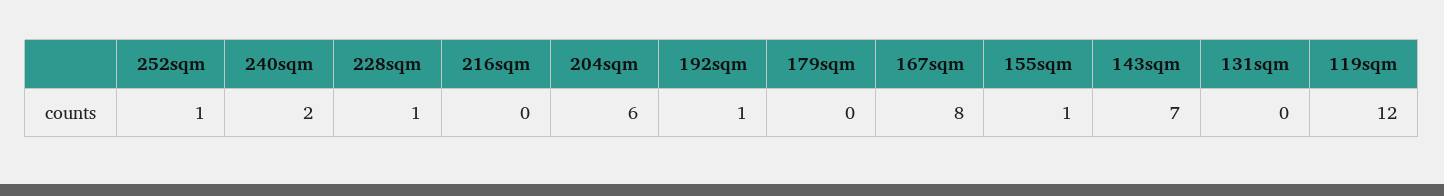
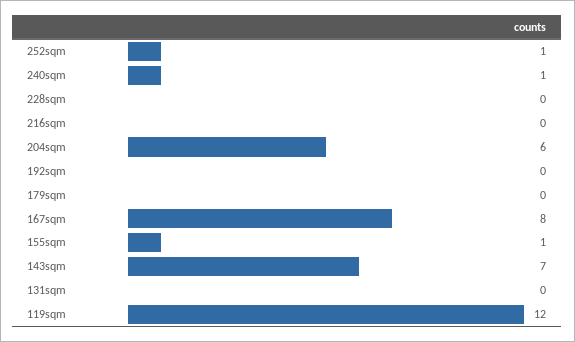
240sqm: 2 -> 1
228sqm: 1 -> 0
192sqm: 1 -> 0

